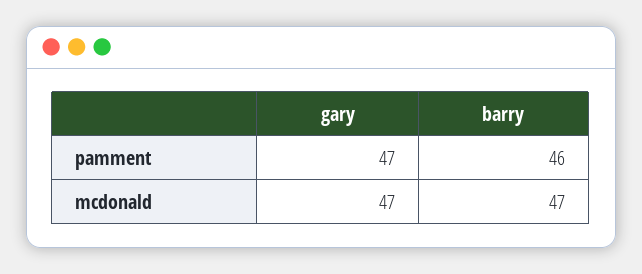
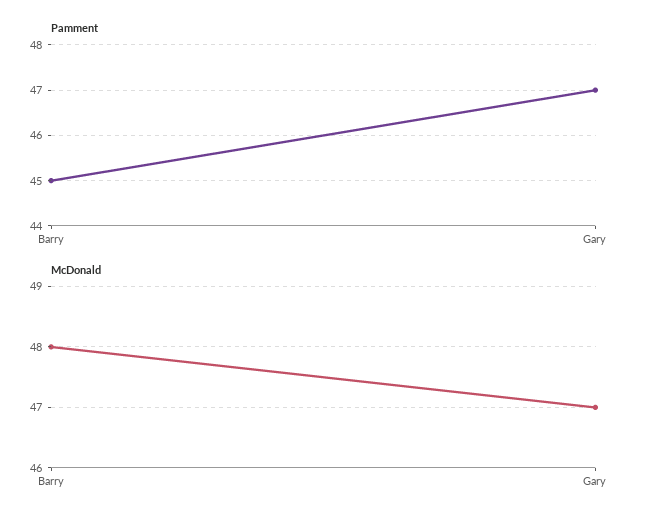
pamment, barry: 46 -> 45
mcdonald, barry: 47 -> 48

